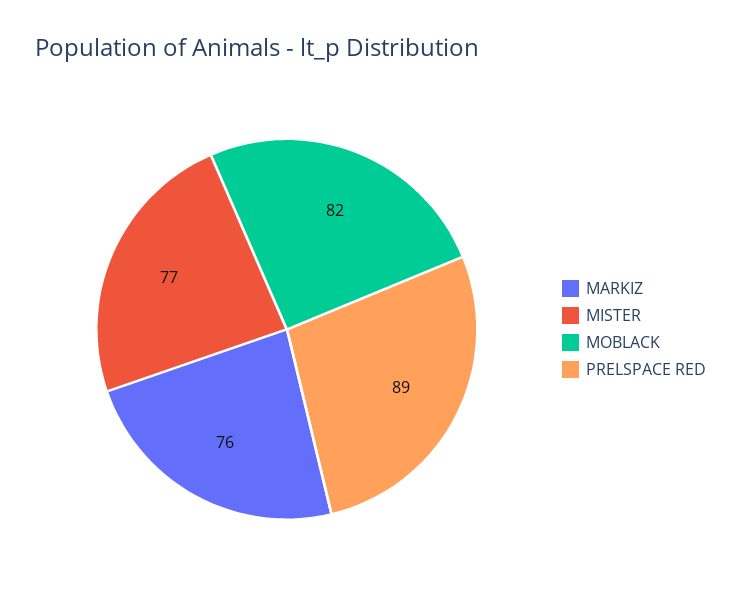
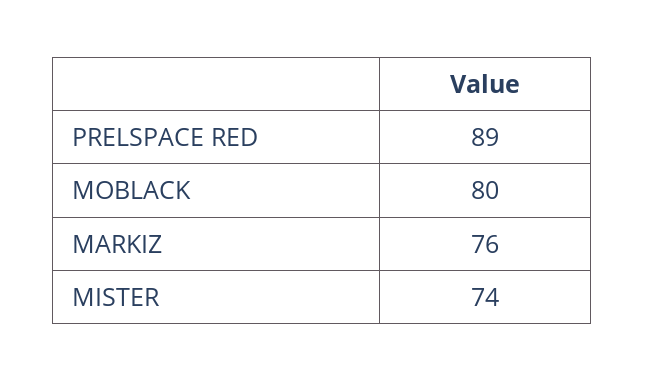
MISTER: 77 -> 74
MOBLACK: 82 -> 80

